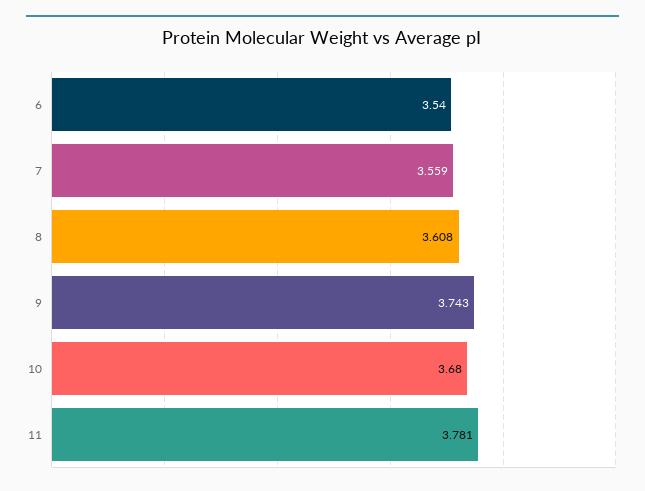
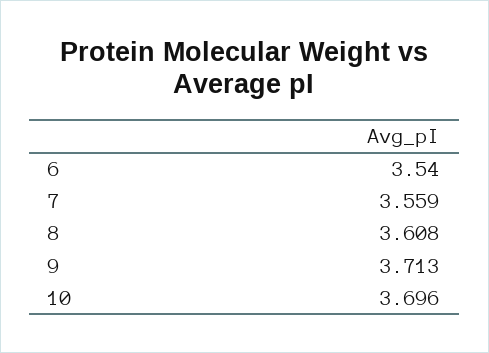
9: 3.743 -> 3.713
10: 3.68 -> 3.696
11: 3.781 -> none

